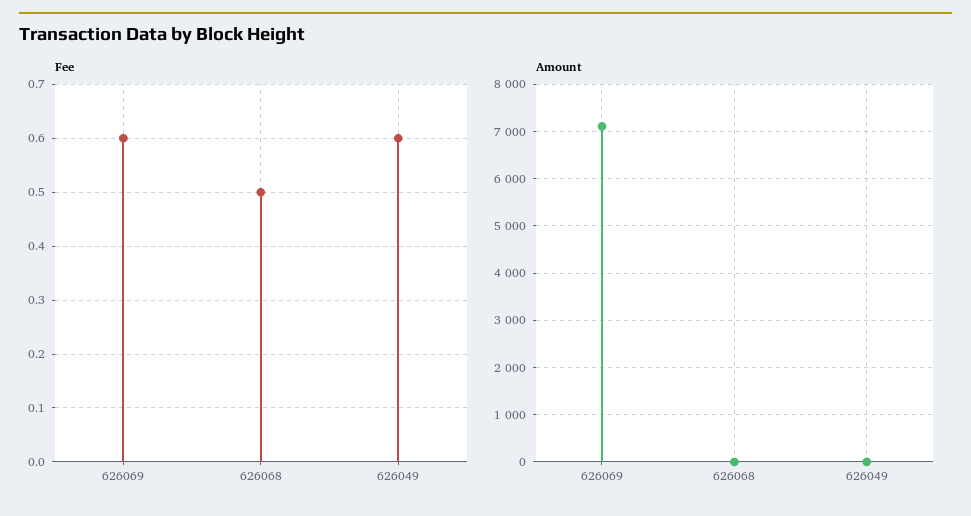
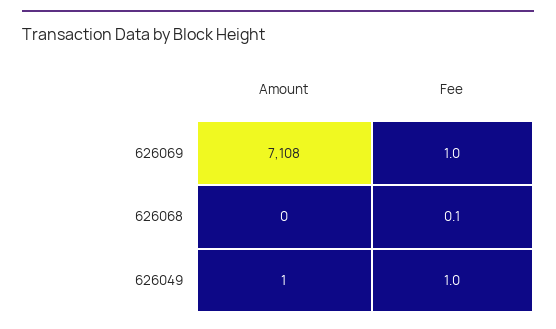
Fee, 626069: 0.6 -> 1
Fee, 626068: 0.5 -> 0.1
Fee, 626049: 0.6 -> 1

